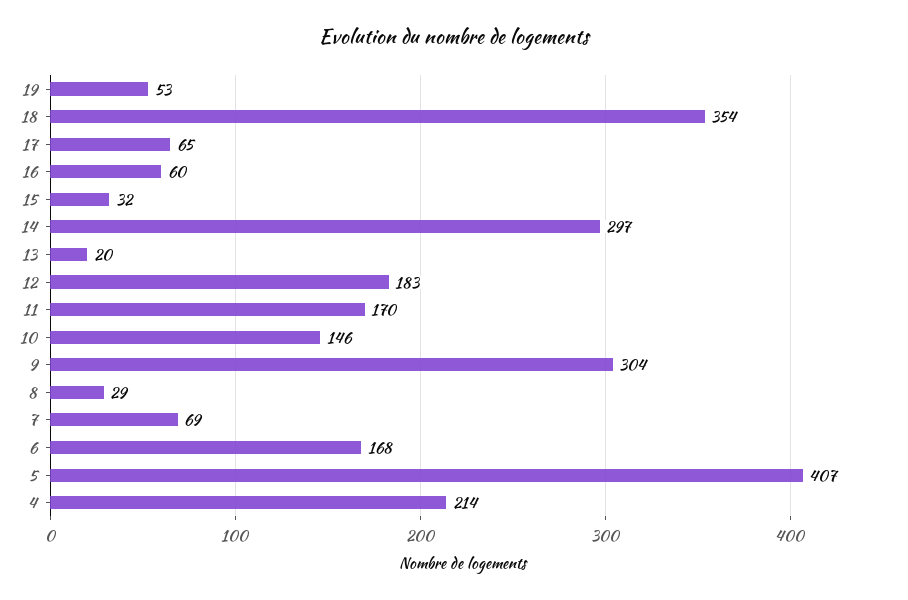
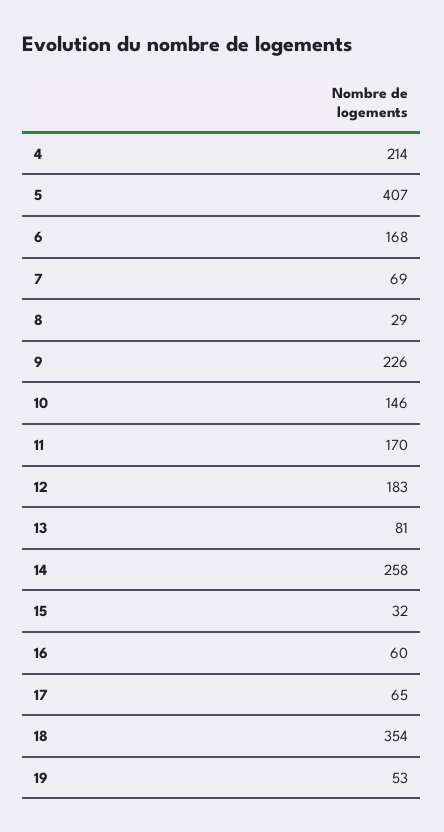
14: 297 -> 258
13: 20 -> 81
9: 304 -> 226

